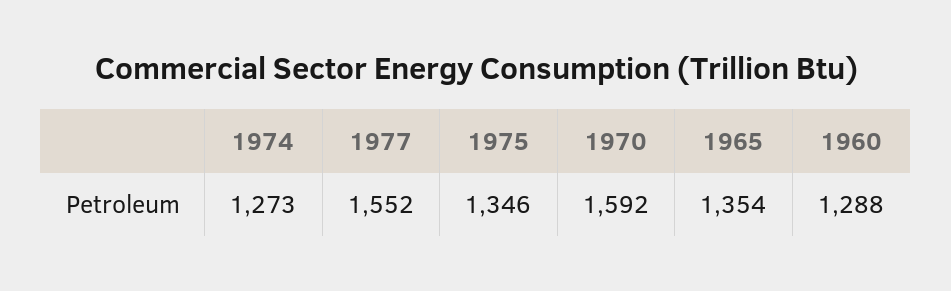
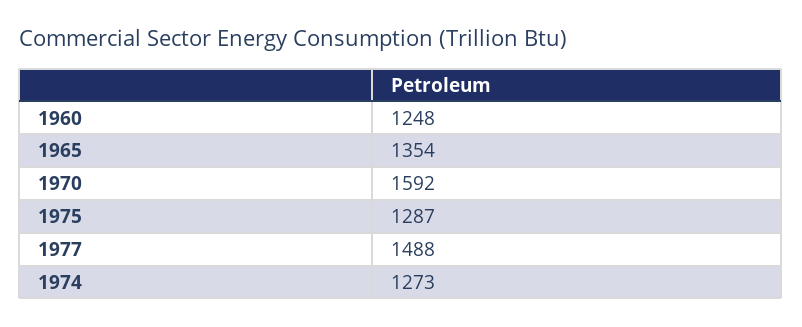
1977: 1552 -> 1488
1975: 1346 -> 1287
1960: 1288 -> 1248

